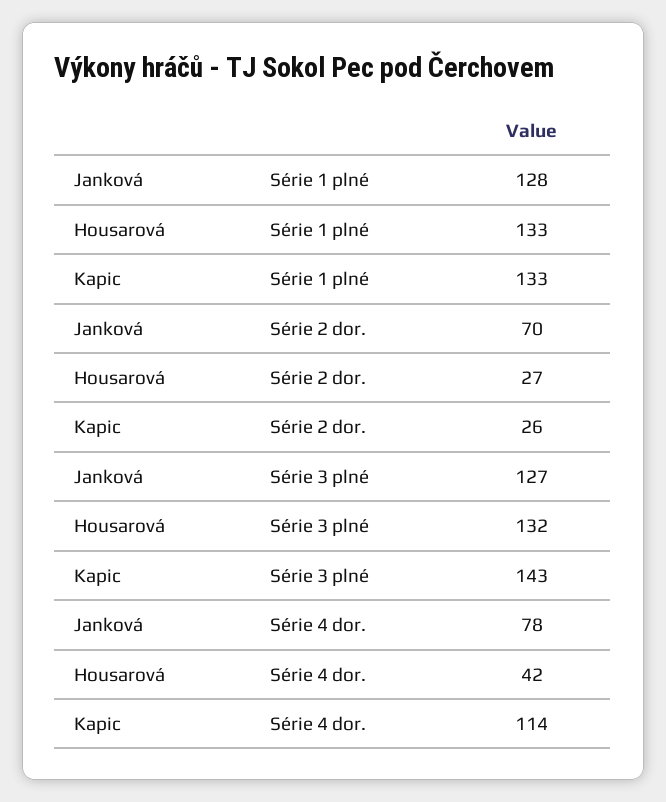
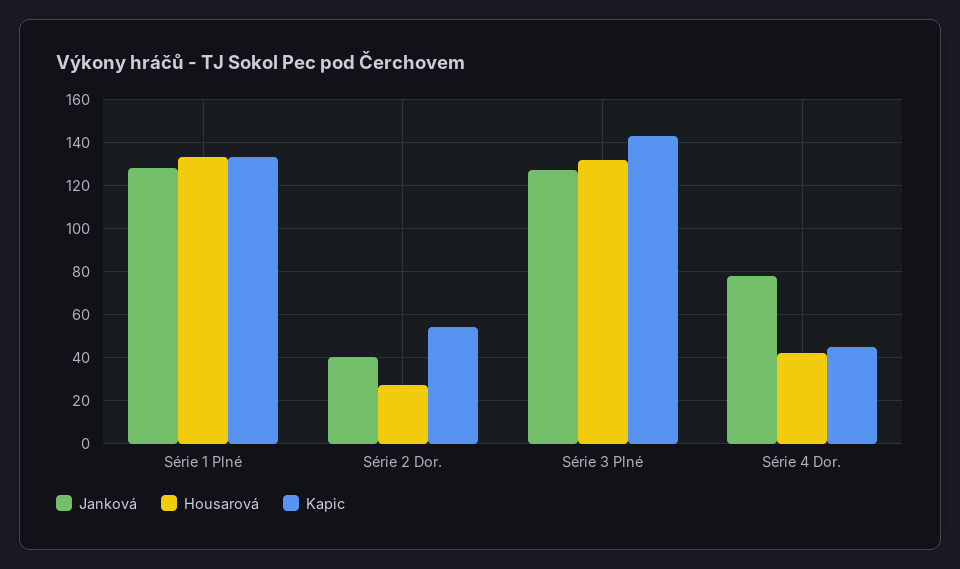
Janková, Série 2 dor.: 70 -> 40
Kapic, Série 2 dor.: 26 -> 55
Kapic, Série 4 dor.: 114 -> 45

